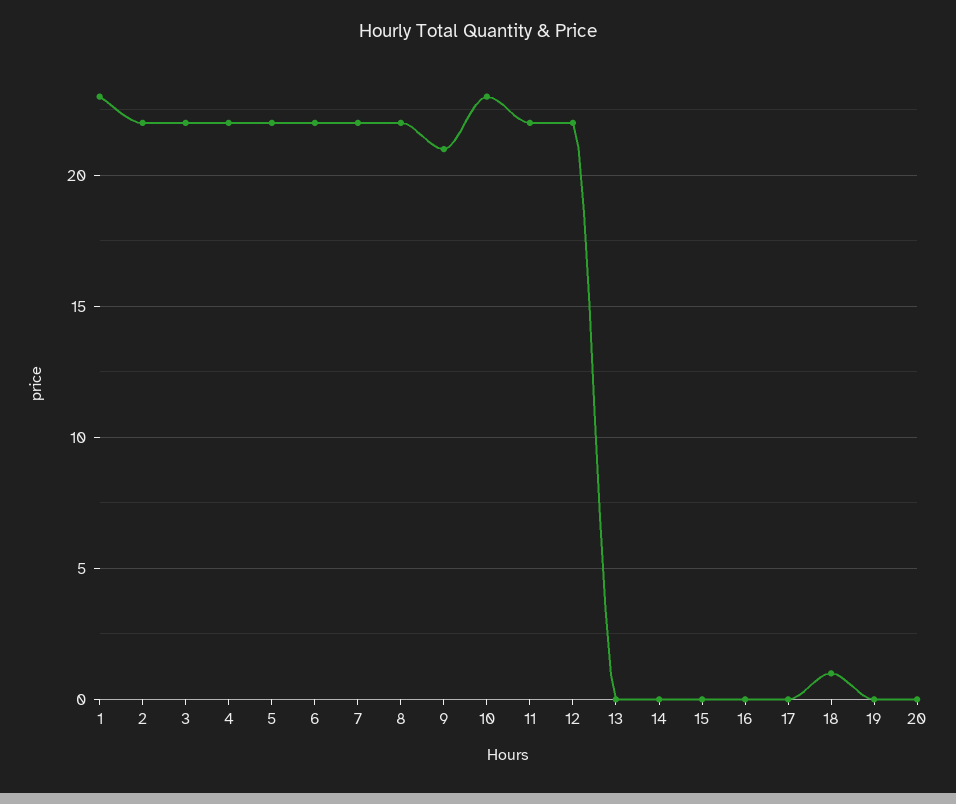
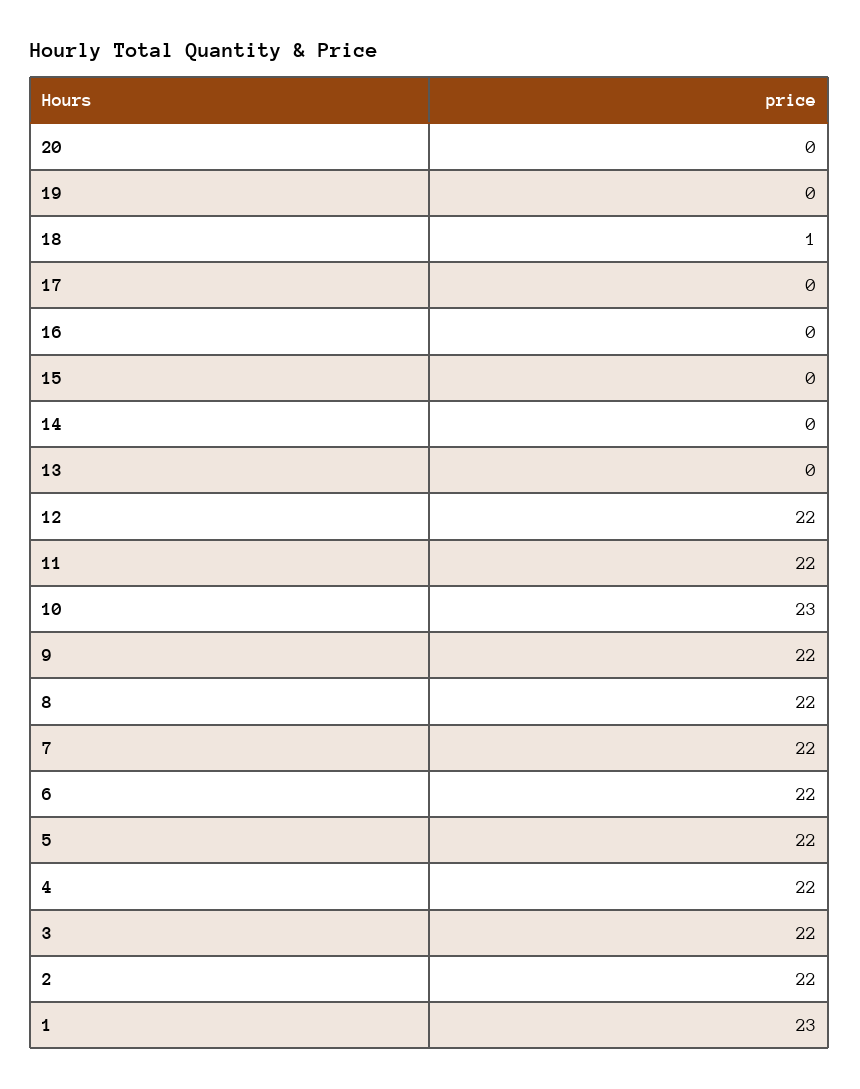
9: 21 -> 22

